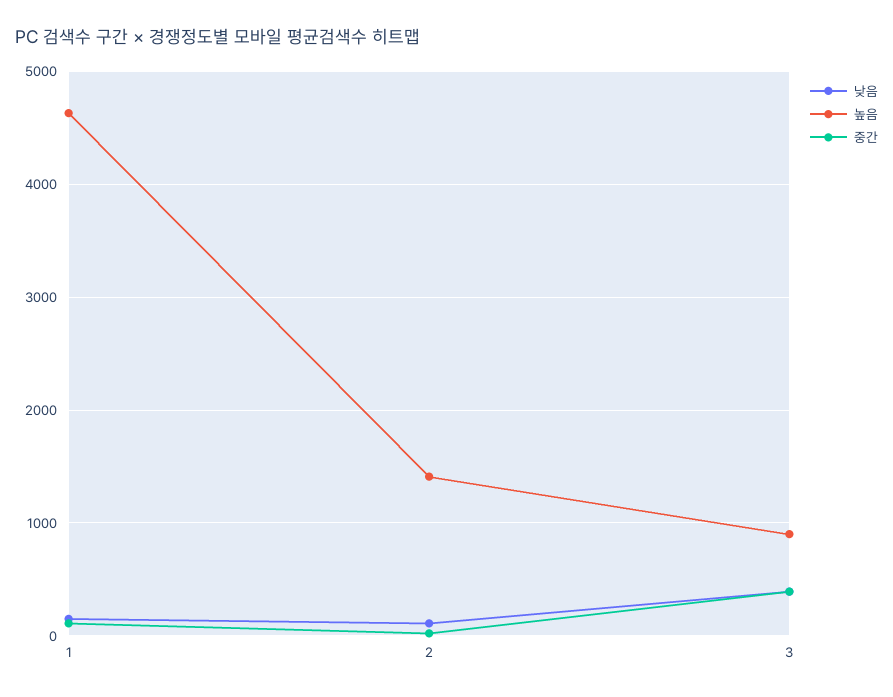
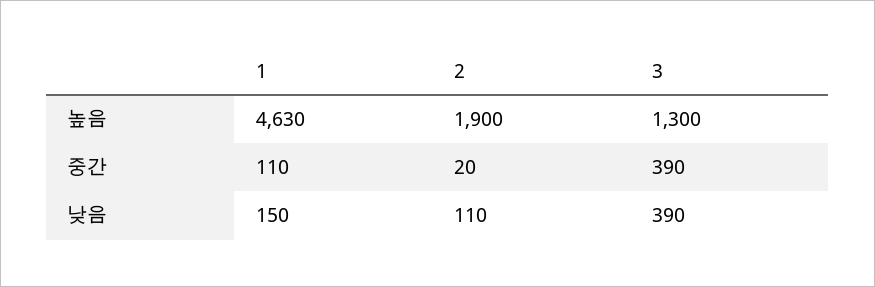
높음, 2: 1400 -> 1900
높음, 3: 900 -> 1300

